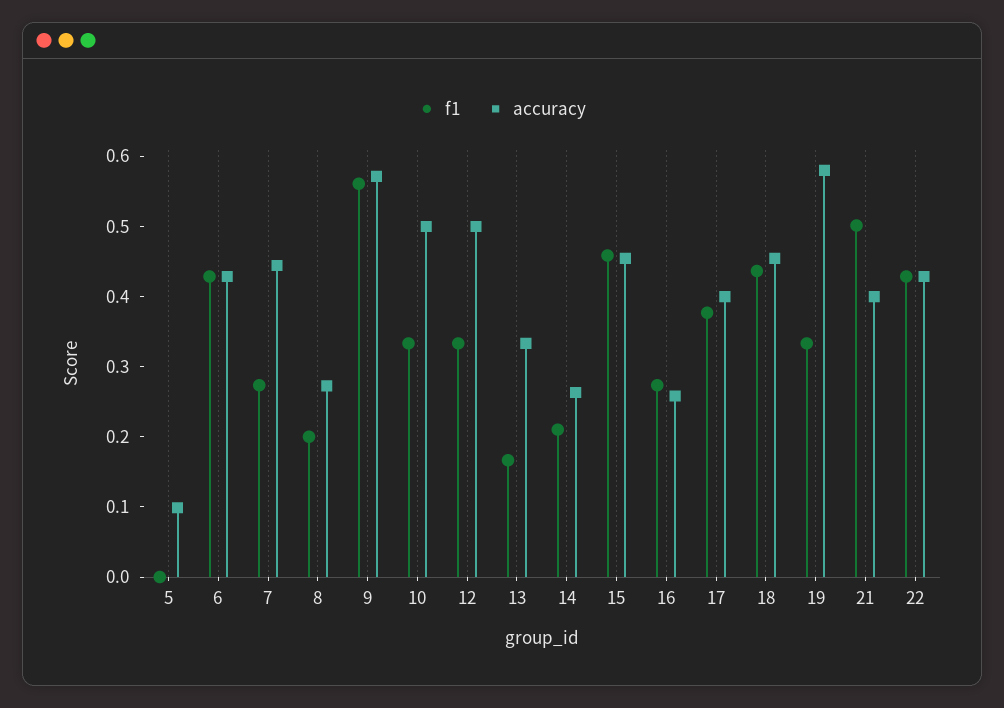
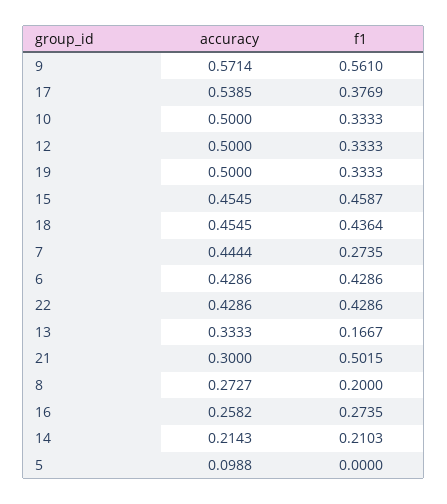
accuracy, 14: 0.26 -> 0.2143
accuracy, 17: 0.4 -> 0.5385
accuracy, 19: 0.58 -> 0.5
accuracy, 21: 0.4 -> 0.3

